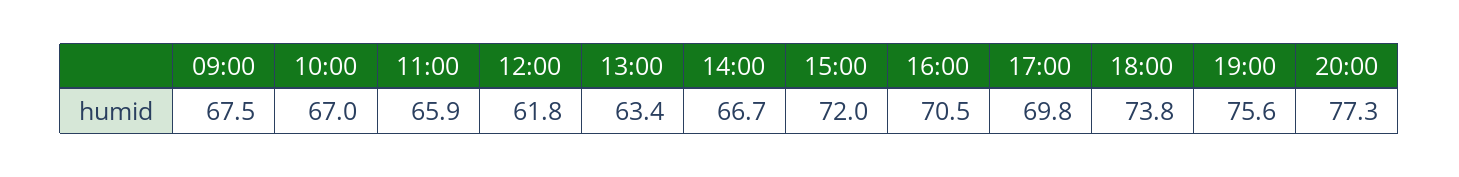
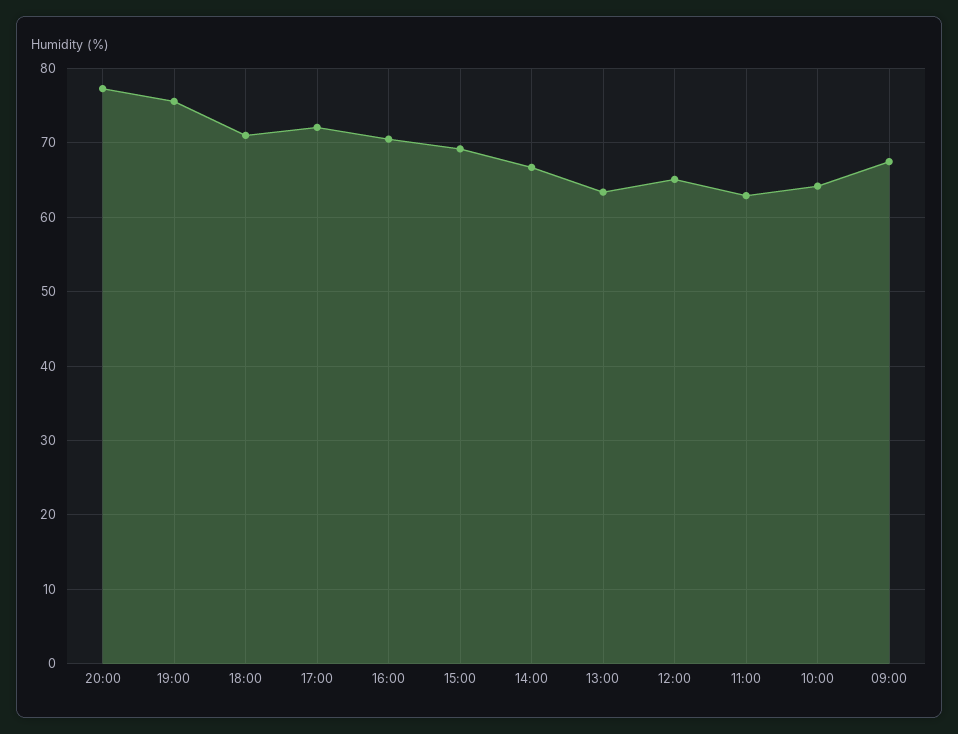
10:00: 67 -> 64
11:00: 65.9 -> 63
12:00: 61.8 -> 65
15:00: 72 -> 69
17:00: 69.8 -> 72
18:00: 73.8 -> 71

